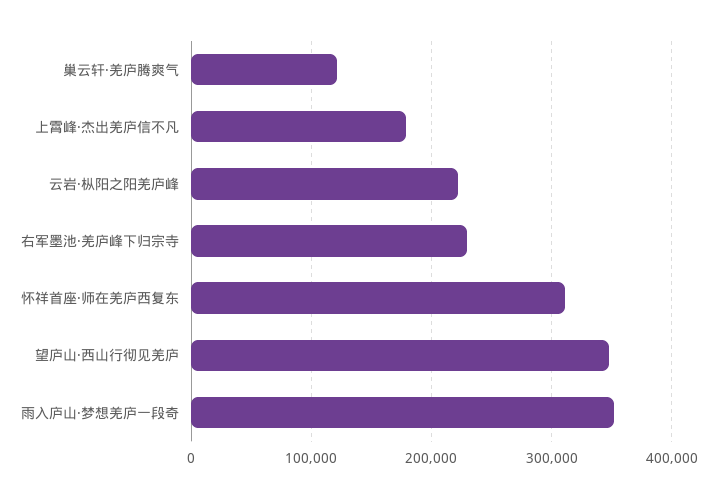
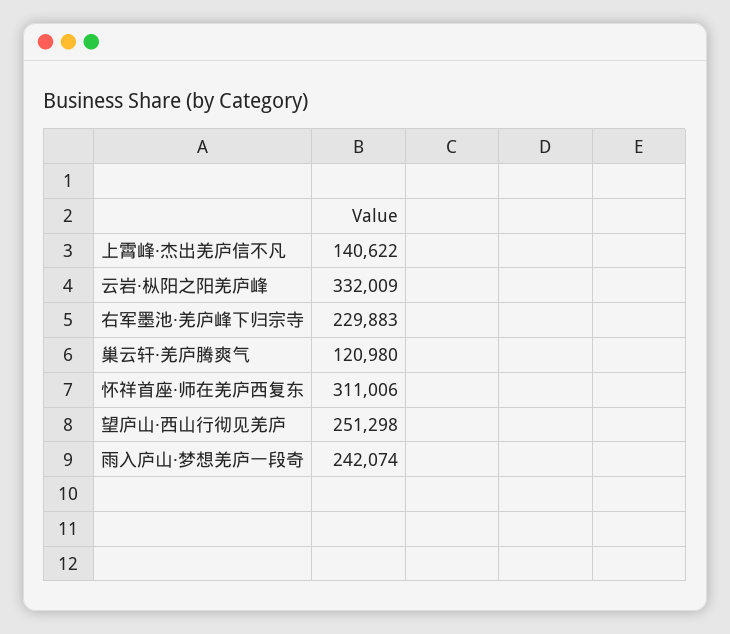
上霄峰·杰出羌庐信不凡: 180000 -> 140622
云岩·枞阳之阳羌庐峰: 220000 -> 332009
望庐山·西山行彻见羌庐: 350000 -> 251298
雨入庐山·梦想羌庐一段奇: 350000 -> 242074

